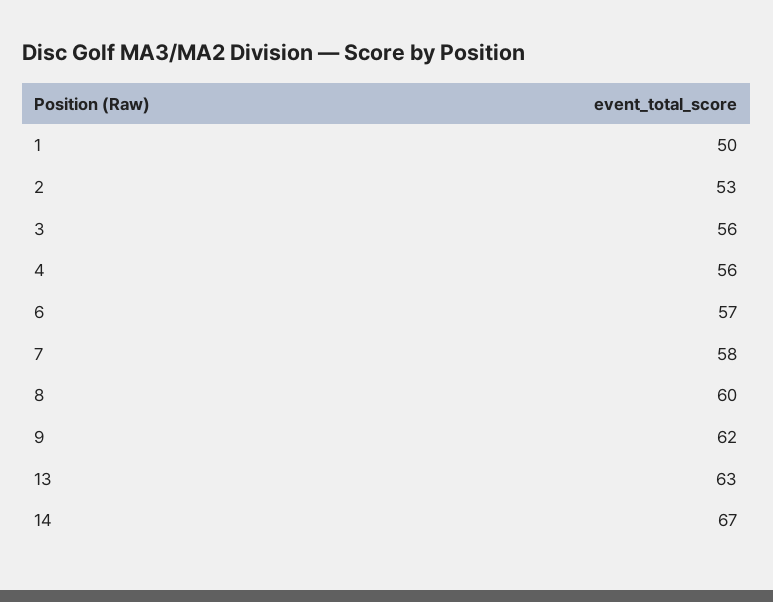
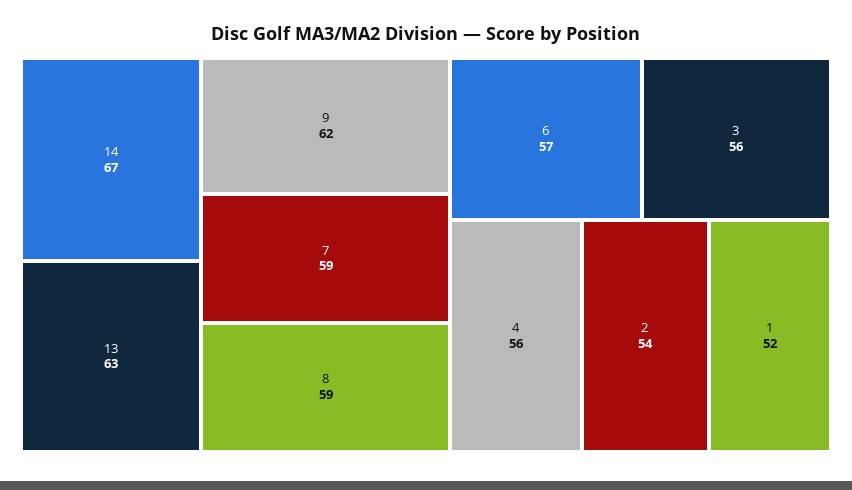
1: 50 -> 52
2: 53 -> 54
7: 58 -> 59
8: 60 -> 59

